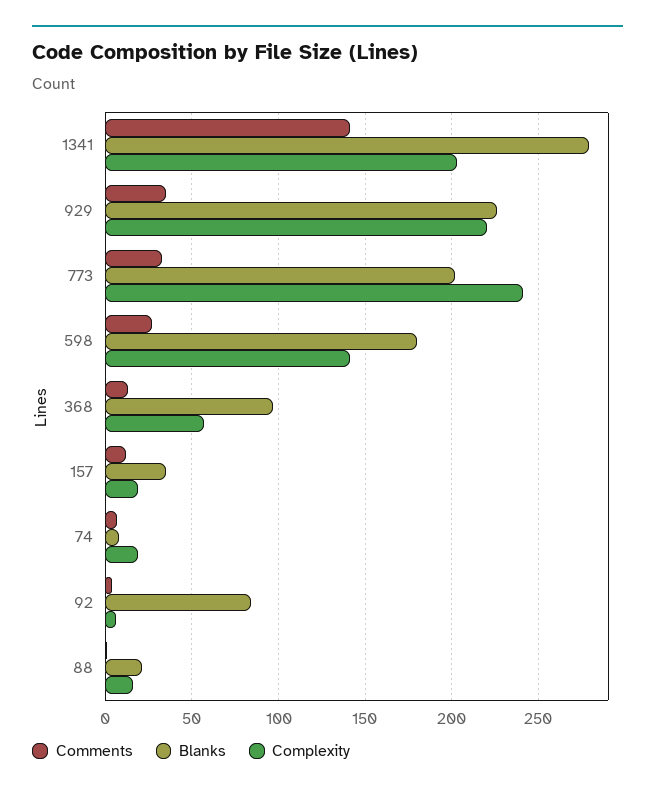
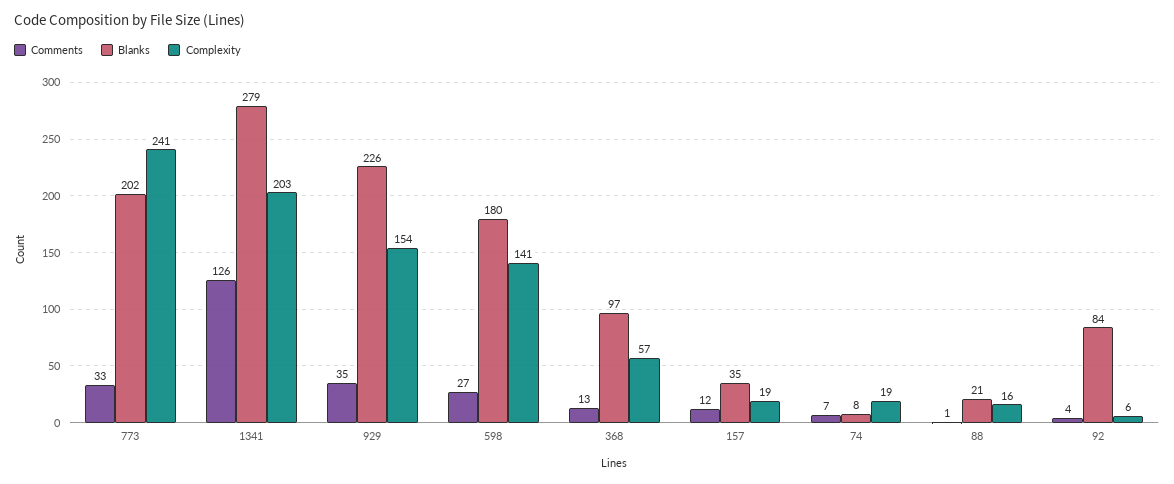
Comments, 1341: 140 -> 126
Complexity, 929: 220 -> 154

